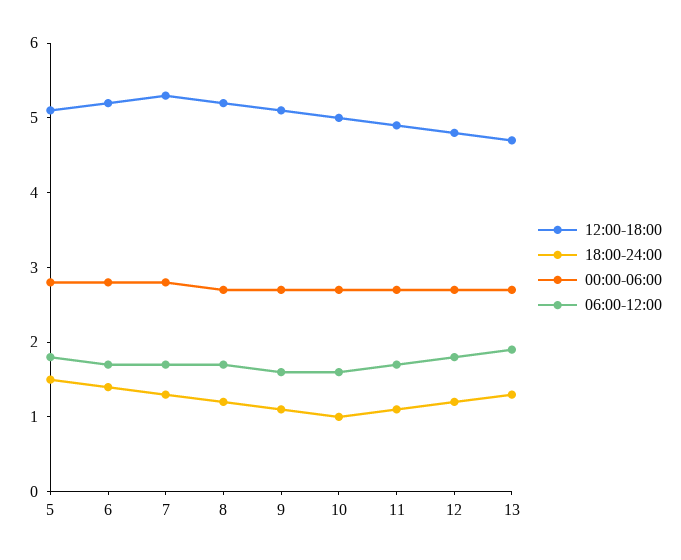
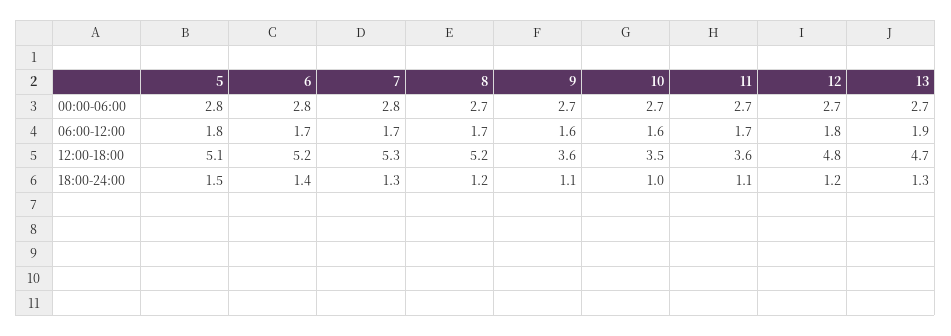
12:00-18:00, 9: 5 -> 3.6
12:00-18:00, 10: 5 -> 3.5
12:00-18:00, 11: 5 -> 3.6

